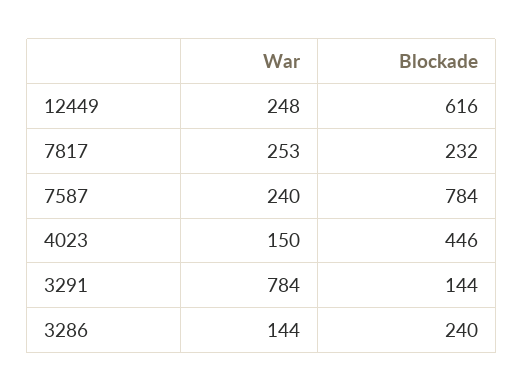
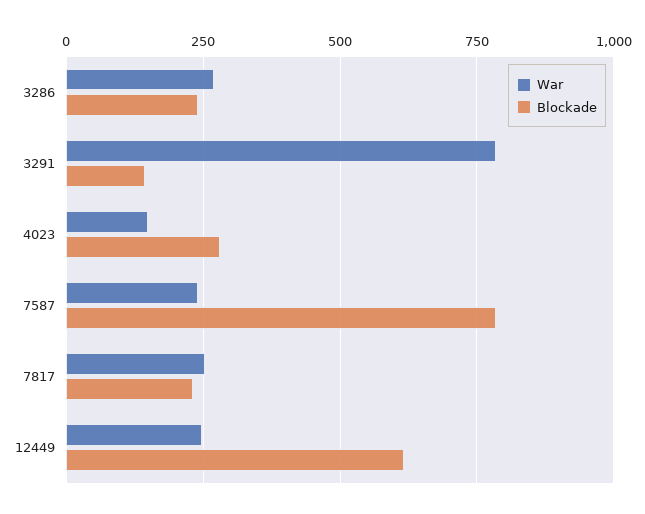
Blockade, 4023: 446 -> 275
War, 3286: 144 -> 275

